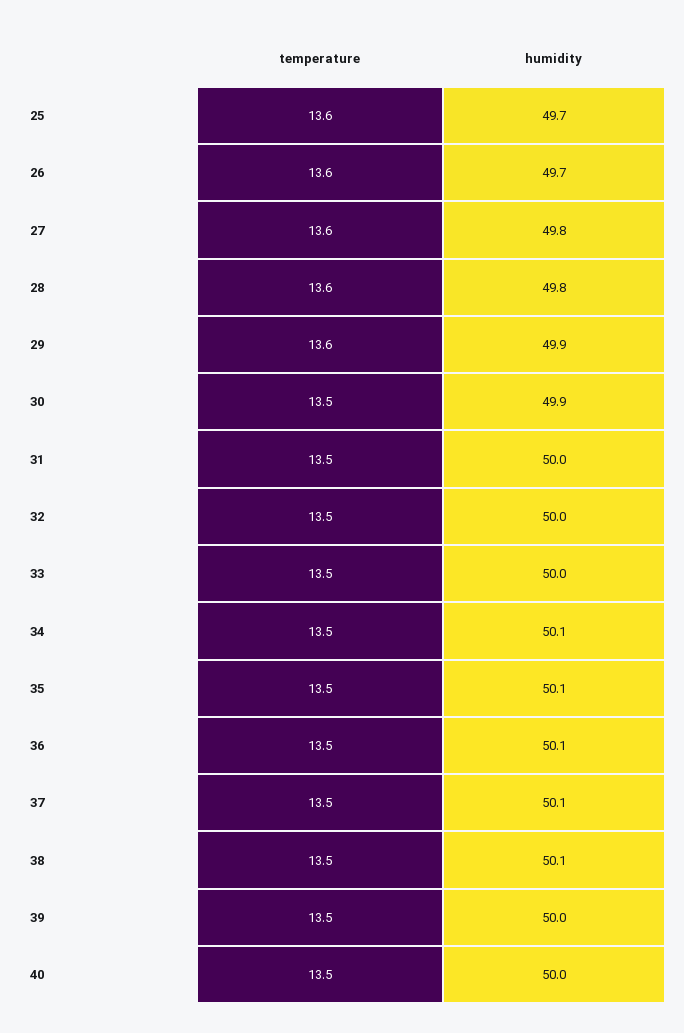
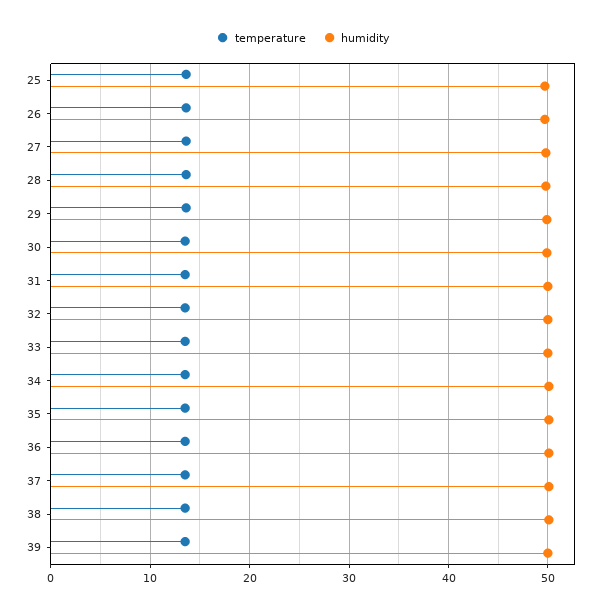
temperature, 40: 13.5 -> none
humidity, 40: 50 -> none

